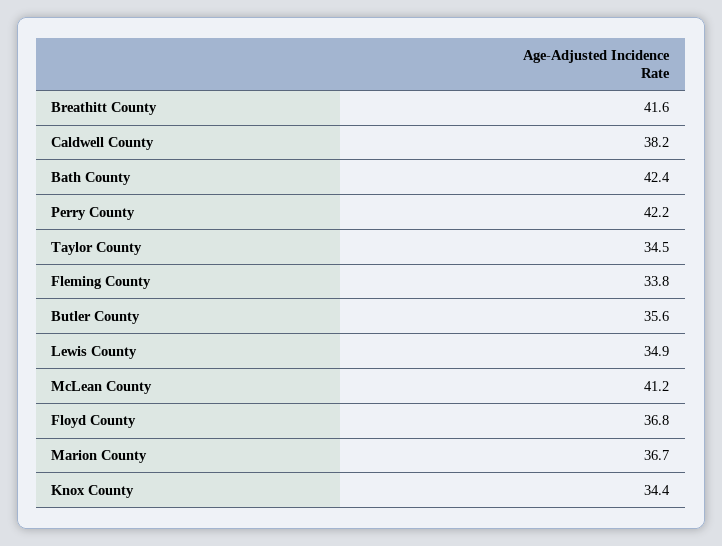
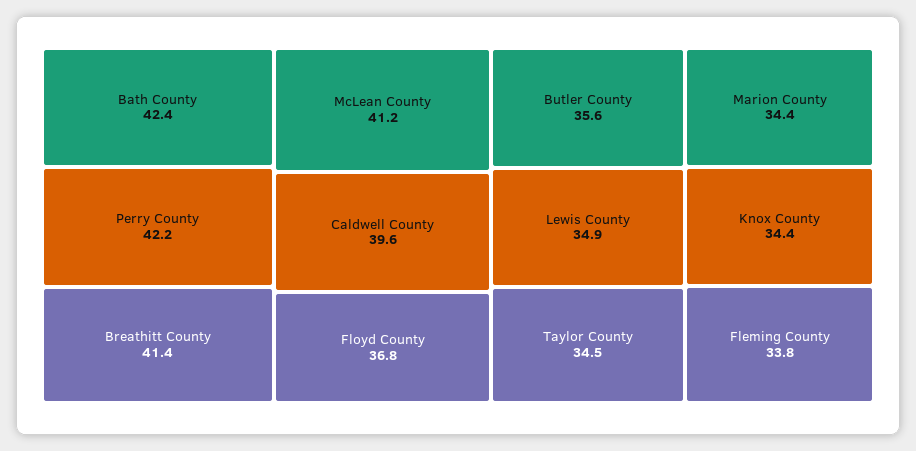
Breathitt County: 41.6 -> 41.4
Caldwell County: 38.2 -> 39.6
Marion County: 36.7 -> 34.4

